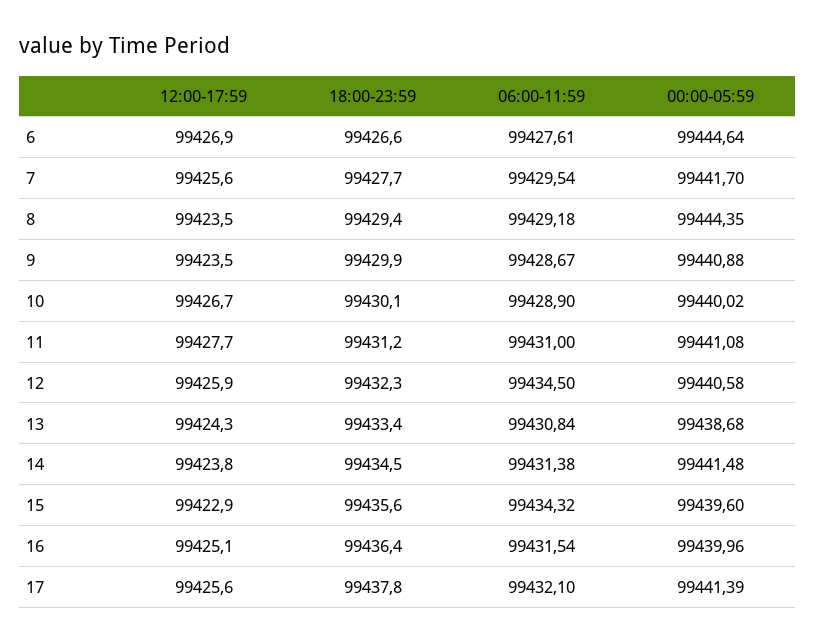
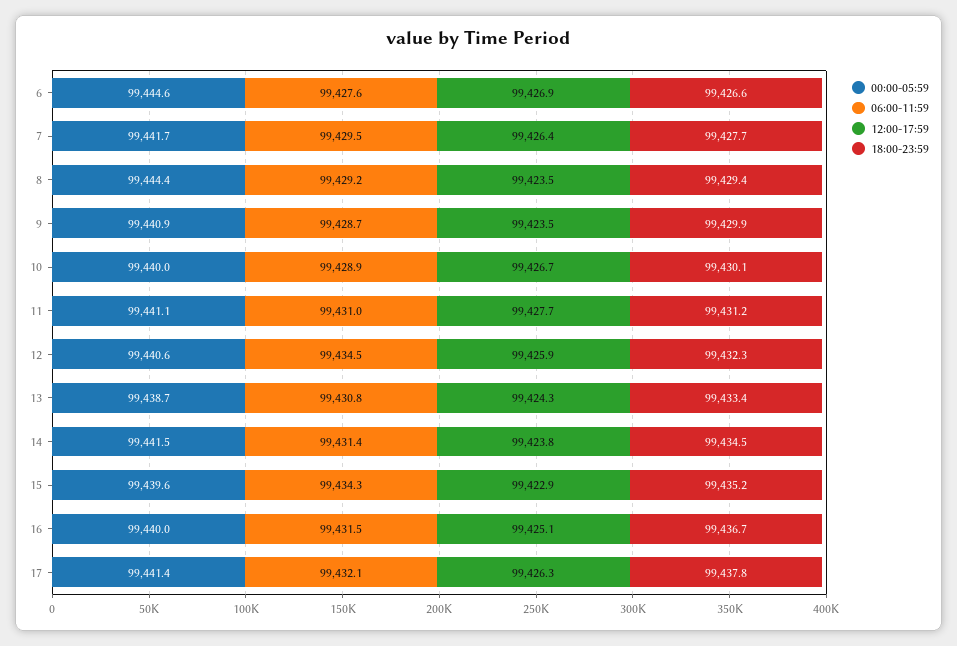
12:00-17:59, 7: 99425.6 -> 99426.4
18:00-23:59, 15: 99435.6 -> 99435.2
18:00-23:59, 16: 99436.4 -> 99436.7
12:00-17:59, 17: 99425.6 -> 99426.3

